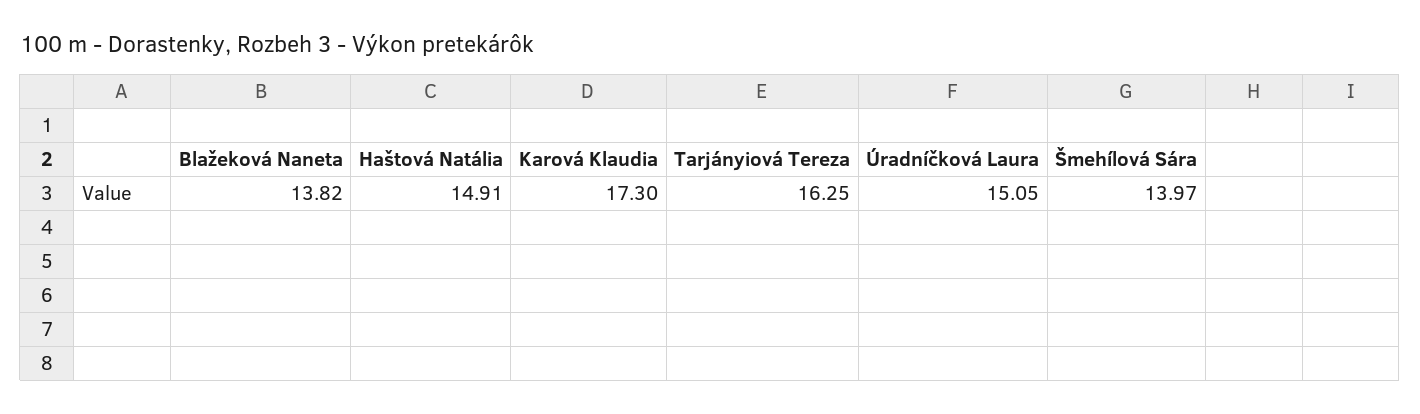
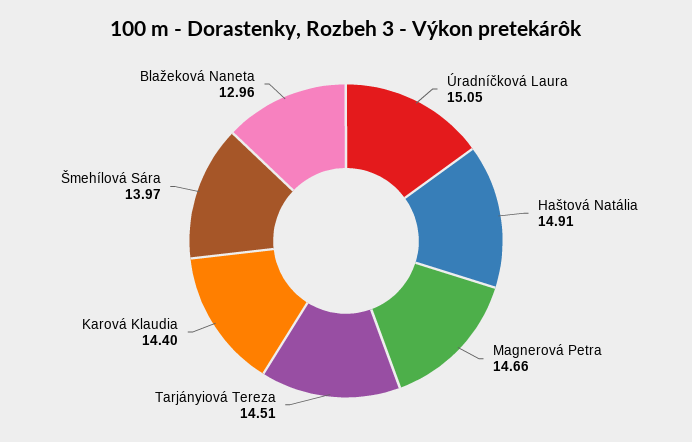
Blažeková Naneta: 13.82 -> 12.96
Karová Klaudia: 17.3 -> 14.4
Tarjányiová Tereza: 16.25 -> 14.51
Magnerová Petra: none -> 14.66

